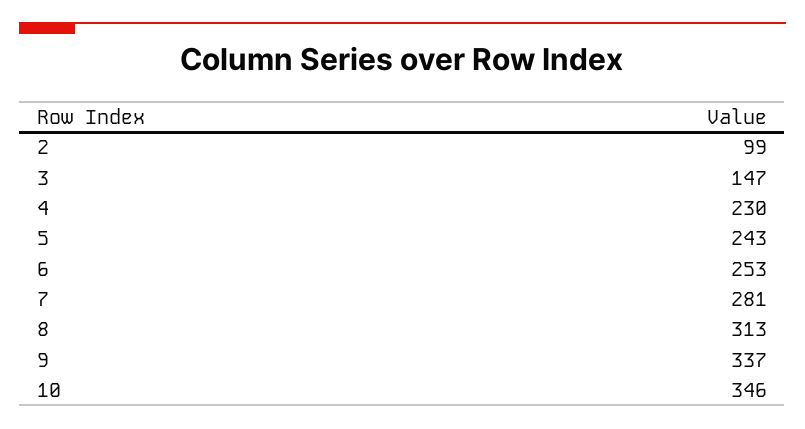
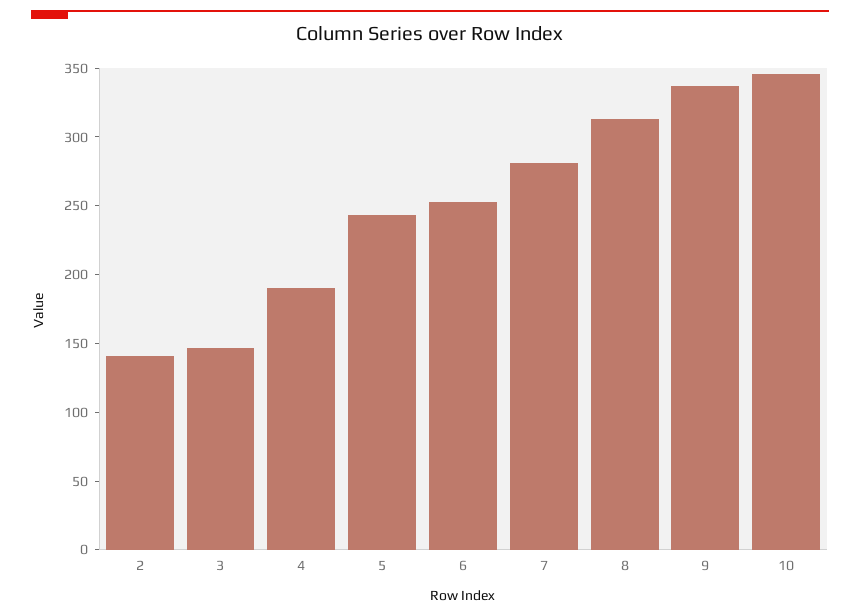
2: 99 -> 140
4: 230 -> 190

